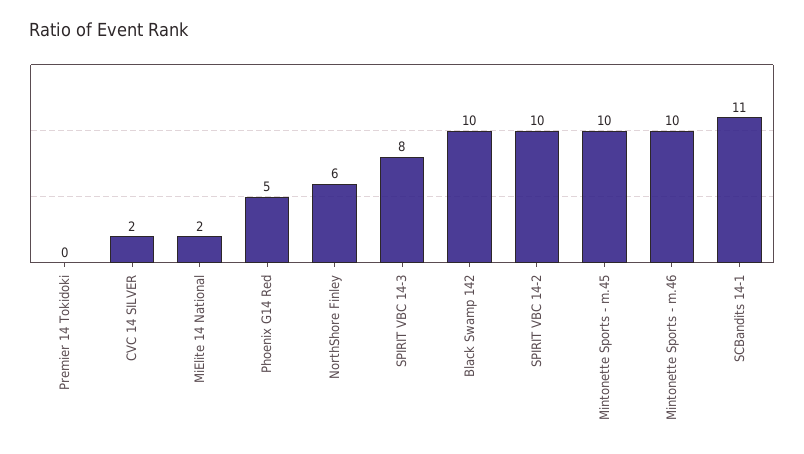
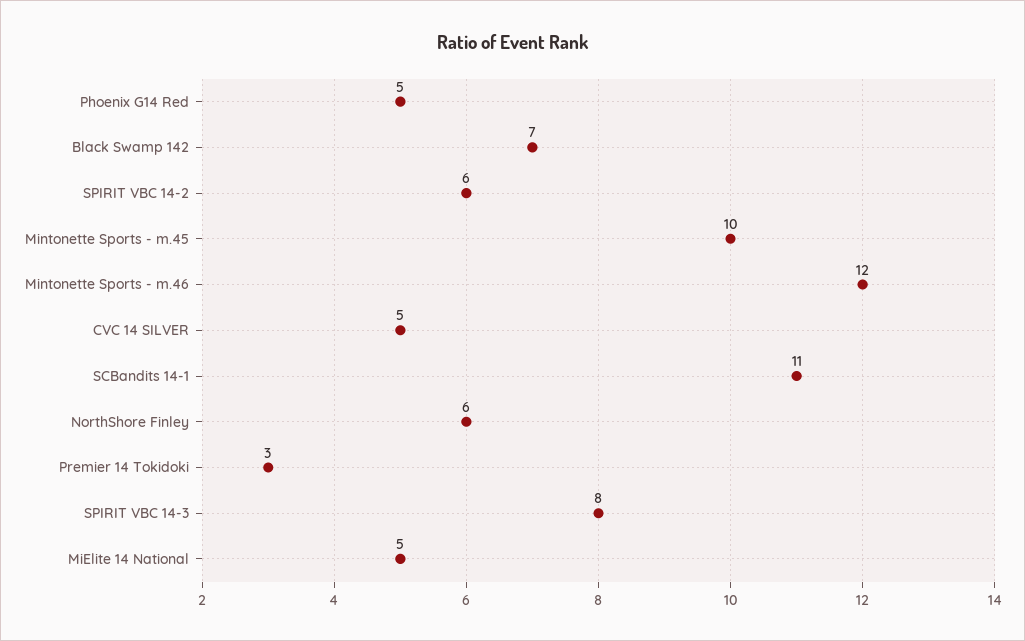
Premier 14 Tokidoki: 0 -> 3
CVC 14 SILVER: 2 -> 5
MiElite 14 National: 2 -> 5
Black Swamp 142: 10 -> 7
SPIRIT VBC 14-2: 10 -> 6
Mintonette Sports - m.46: 10 -> 12

